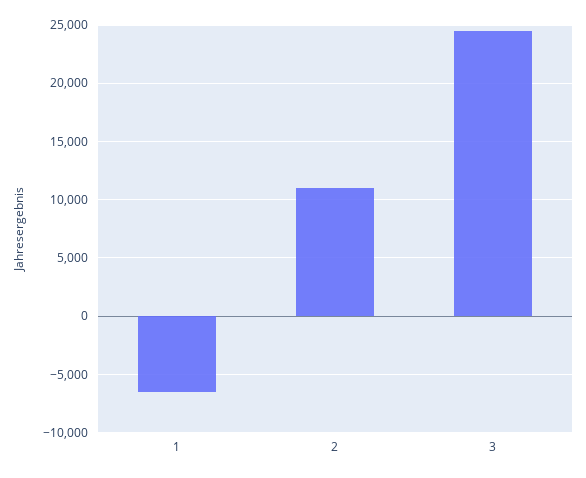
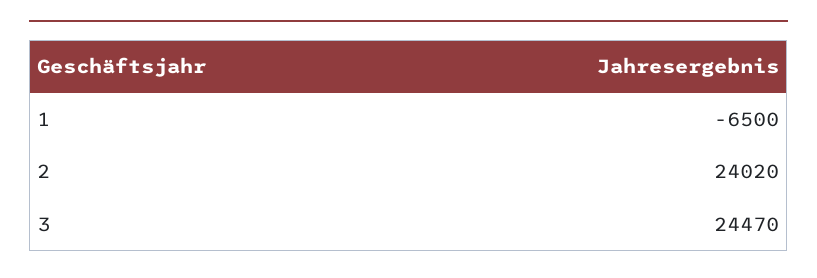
2: 11000 -> 24020

